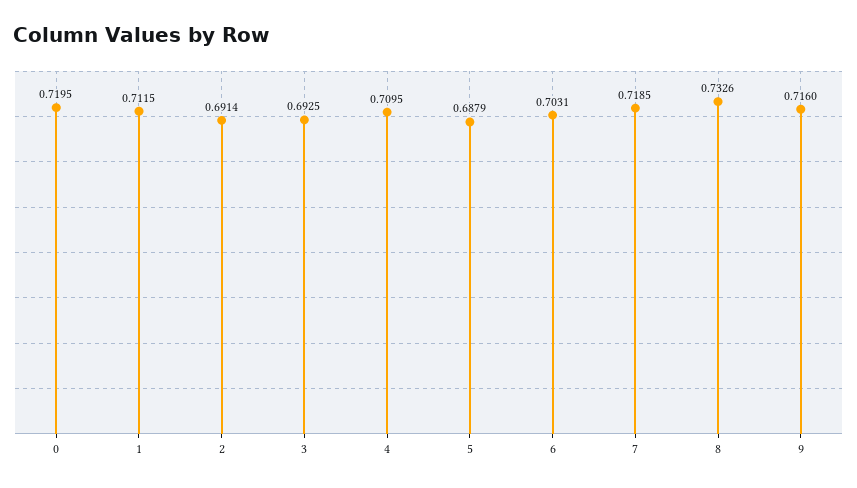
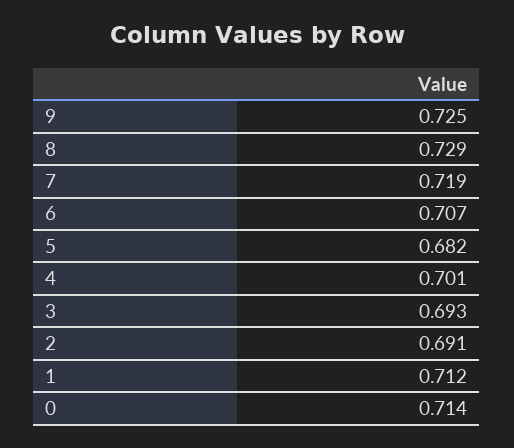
0: 0.7195 -> 0.714
4: 0.7095 -> 0.701
5: 0.6879 -> 0.682
6: 0.7031 -> 0.707
8: 0.7326 -> 0.729
9: 0.716 -> 0.725

